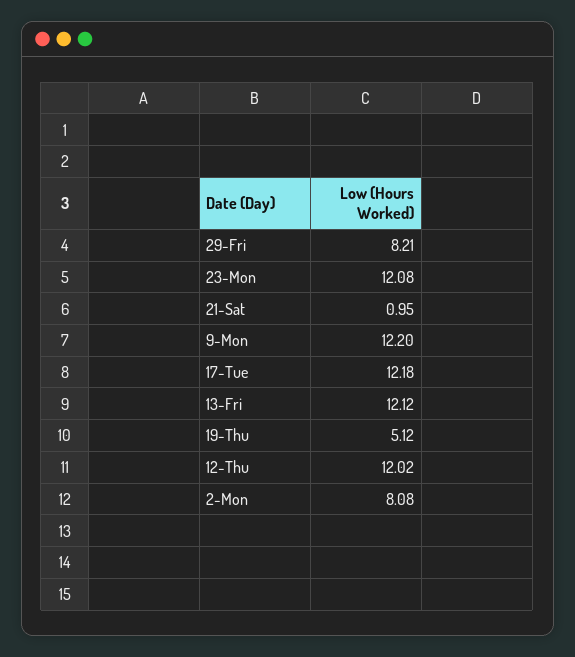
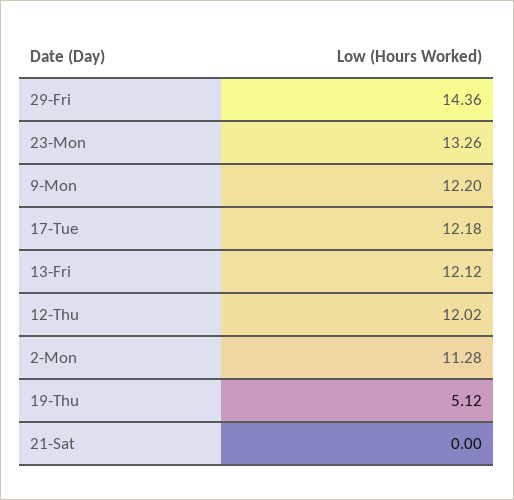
29-Fri: 8.21 -> 14.36
23-Mon: 12.08 -> 13.26
21-Sat: 0.95 -> 0
2-Mon: 8.08 -> 11.28

